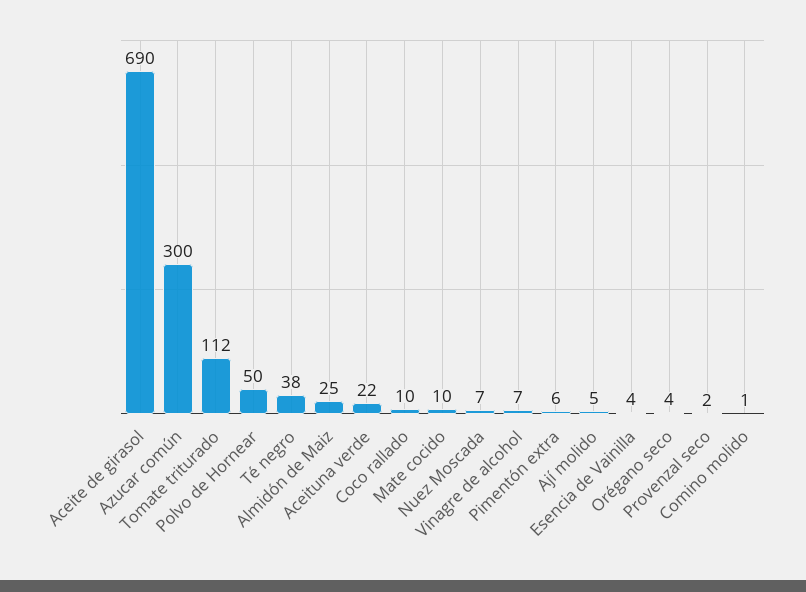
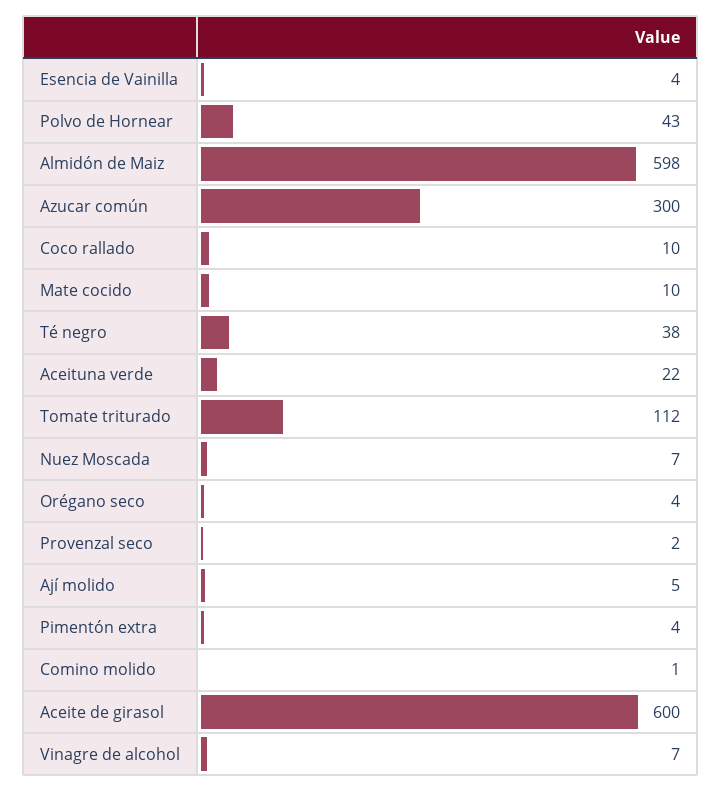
Aceite de girasol: 690 -> 600
Polvo de Hornear: 50 -> 43
Almidón de Maiz: 25 -> 598
Pimentón extra: 6 -> 4

